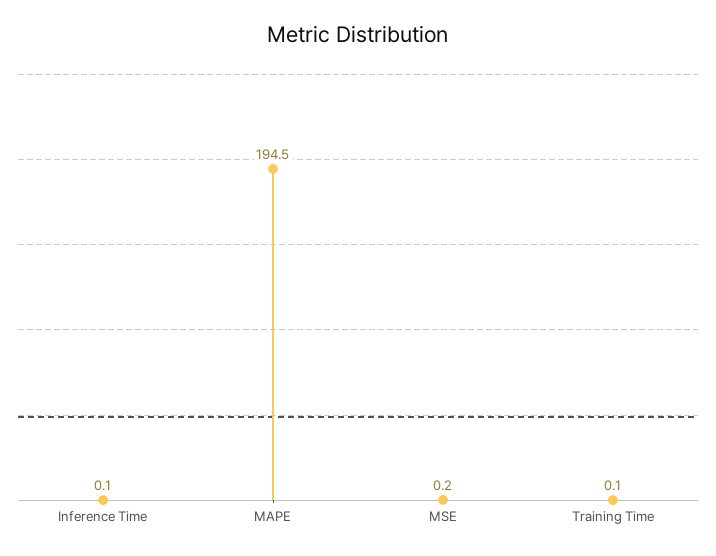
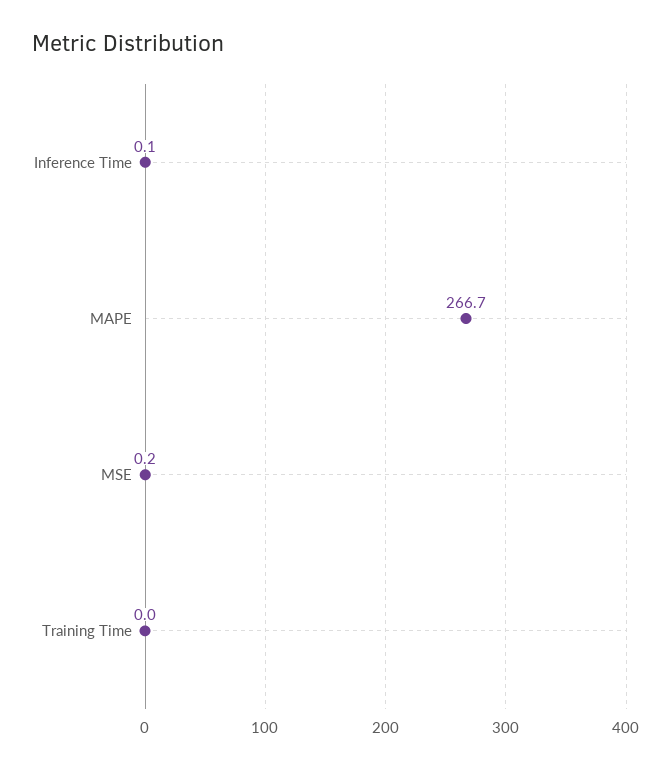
MAPE: 194.5 -> 266.7
Training Time: 0.1 -> 0

